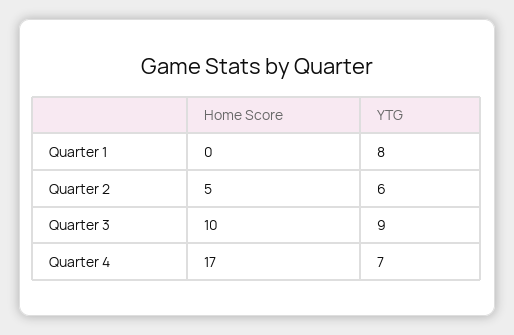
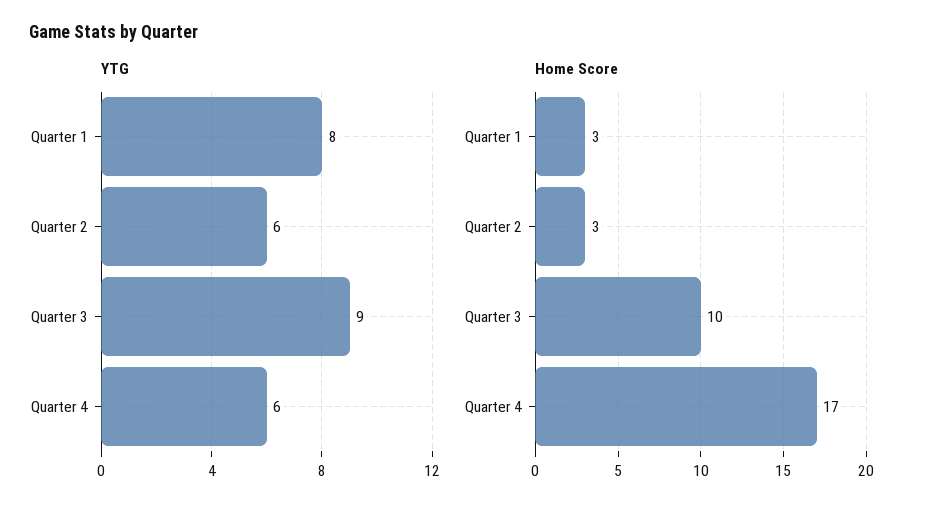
Home Score, Quarter 1: 0 -> 3
Home Score, Quarter 2: 5 -> 3
YTG, Quarter 4: 7 -> 6

